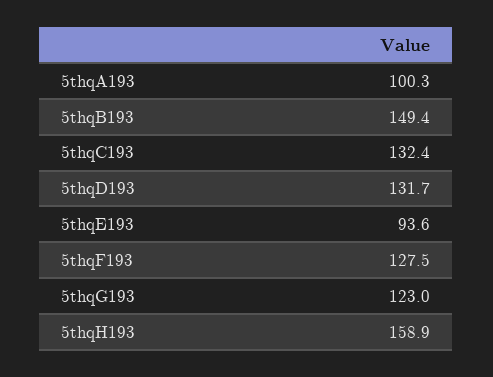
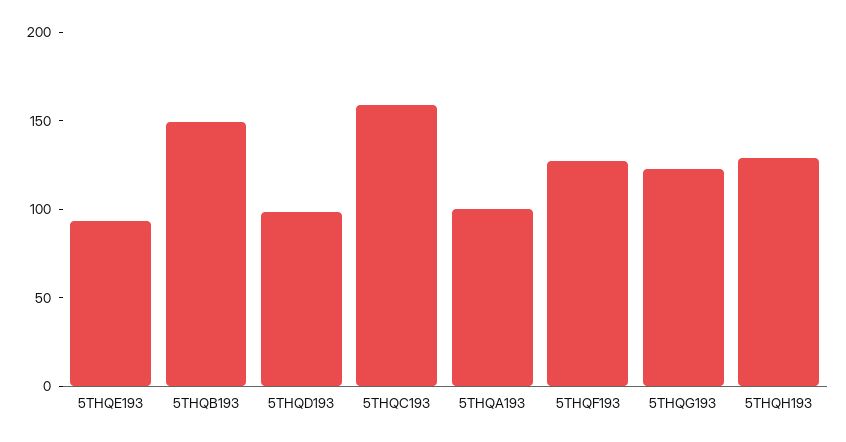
5thqC193: 132.4 -> 160
5thqD193: 131.7 -> 100
5thqH193: 158.9 -> 130

